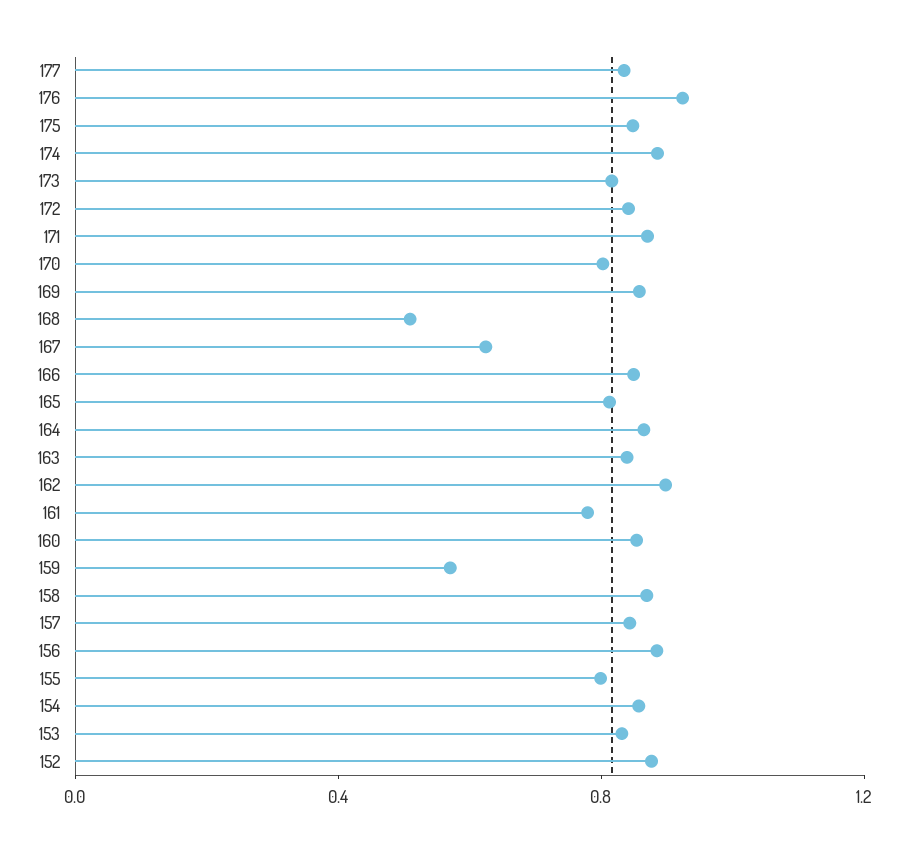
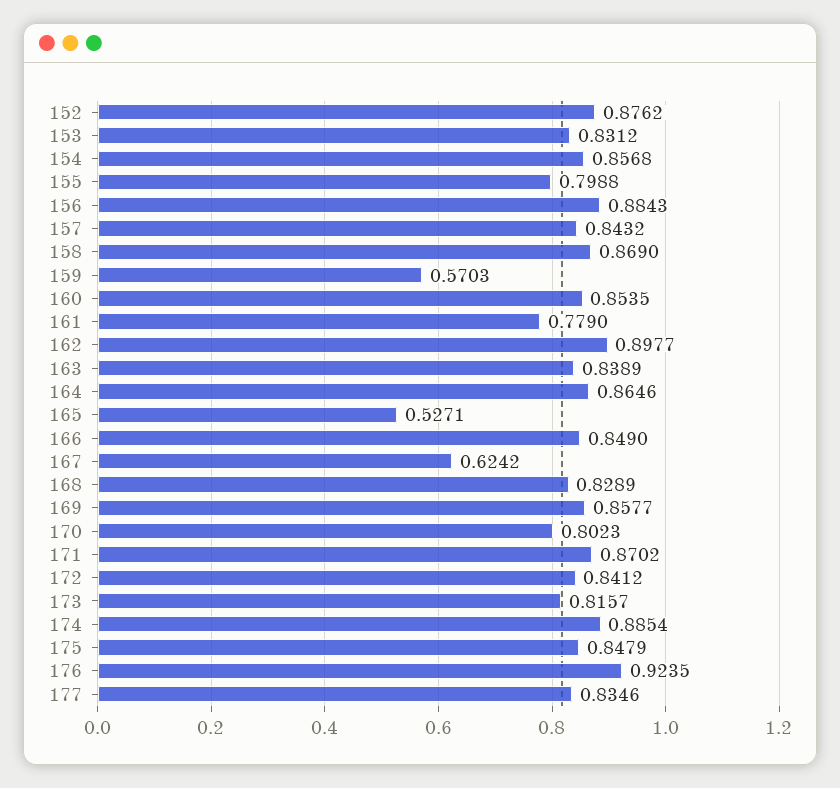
168: 0.5 -> 0.8289
165: 0.8 -> 0.5271

